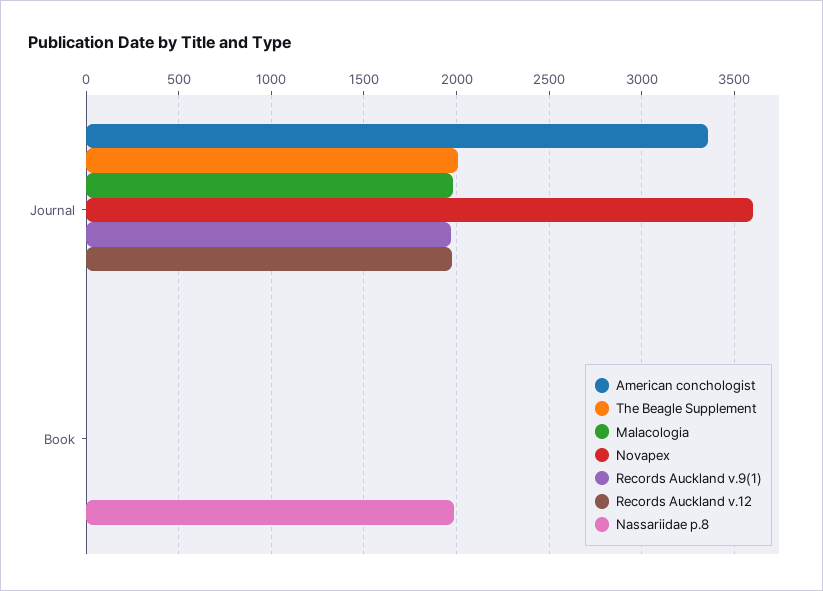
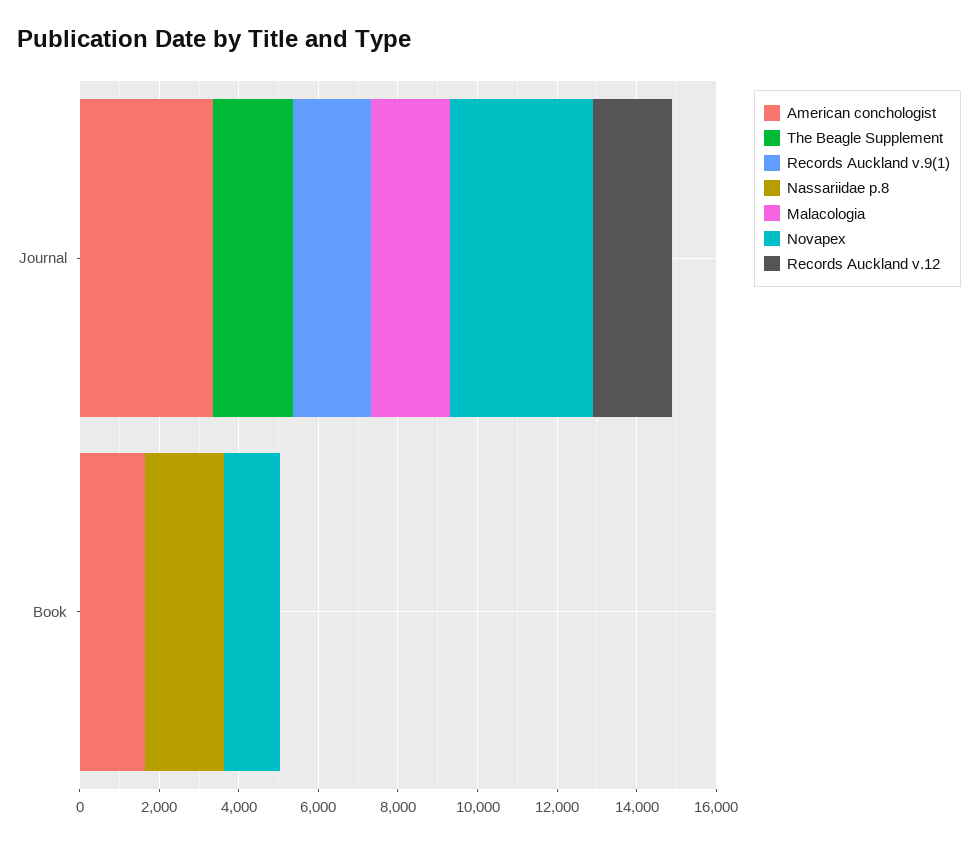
American conchologist, Book: 0 -> 1500
Novapex, Book: 0 -> 1500

